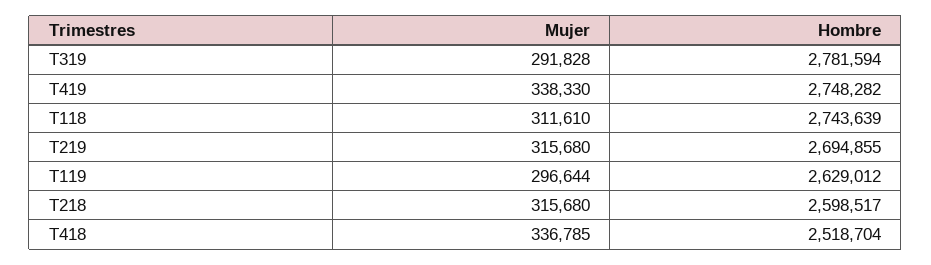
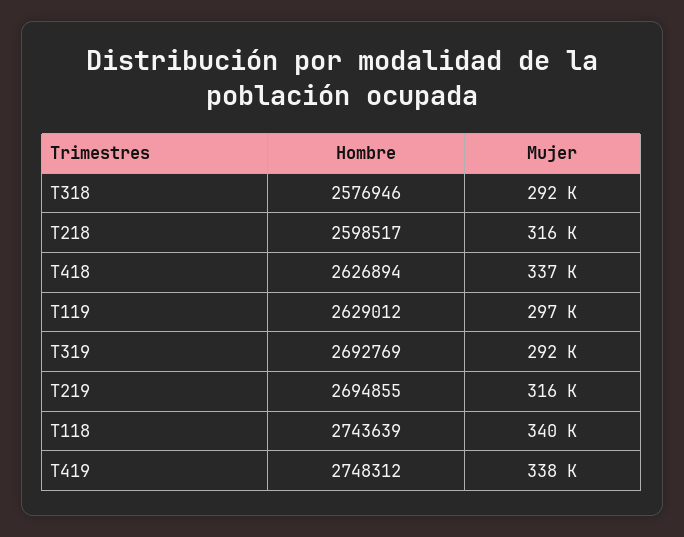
Hombre, T319: 2781594 -> 2692769
Hombre, T419: 2748282 -> 2748312
Mujer, T118: 311610 -> 340000
Hombre, T418: 2518704 -> 2626894
Hombre, T318: none -> 2576946
Mujer, T318: none -> 292000

